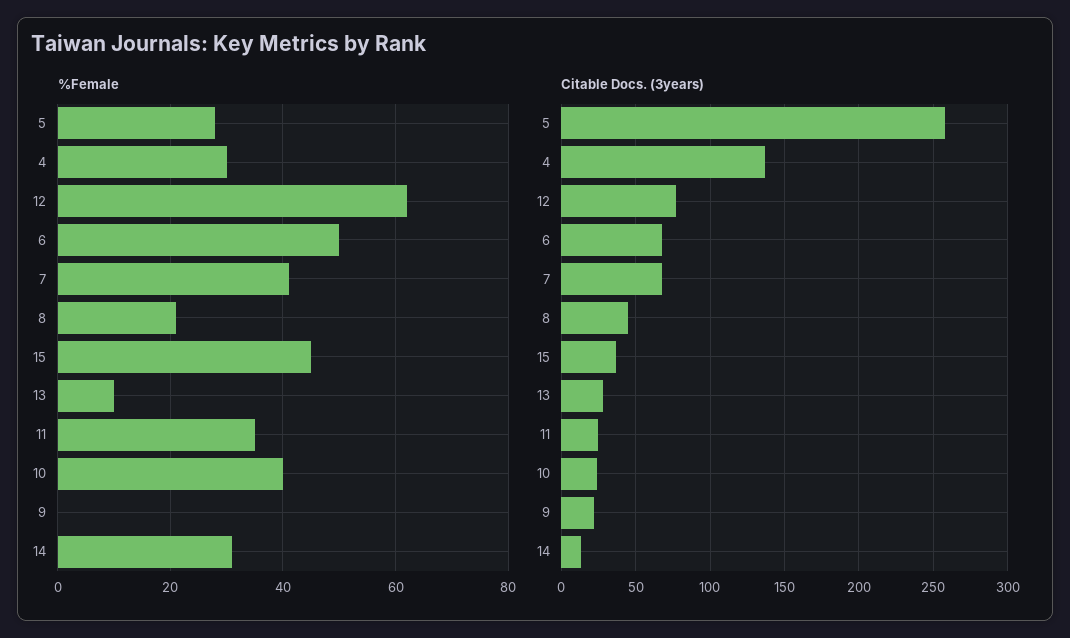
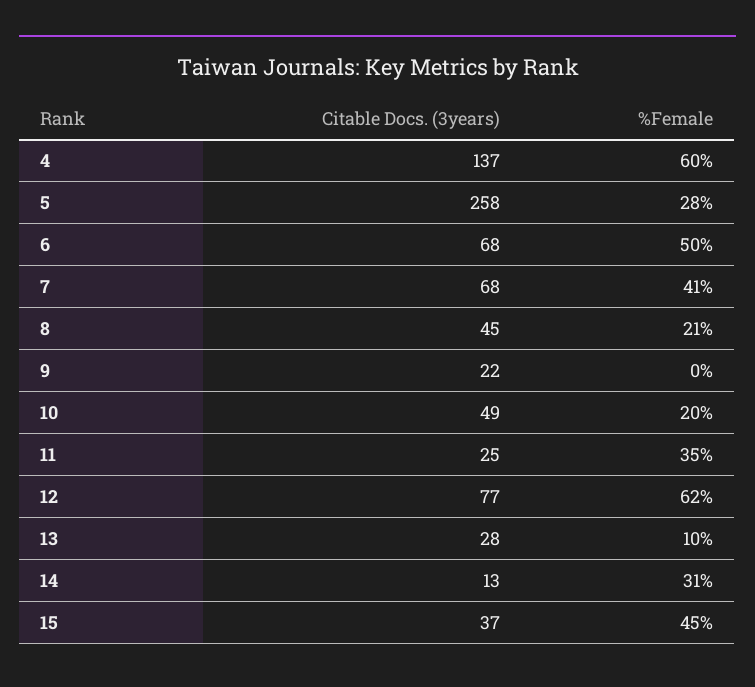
%Female, 4: 30 -> 60
%Female, 10: 40 -> 20
Citable Docs. (3years), 10: 25 -> 49

